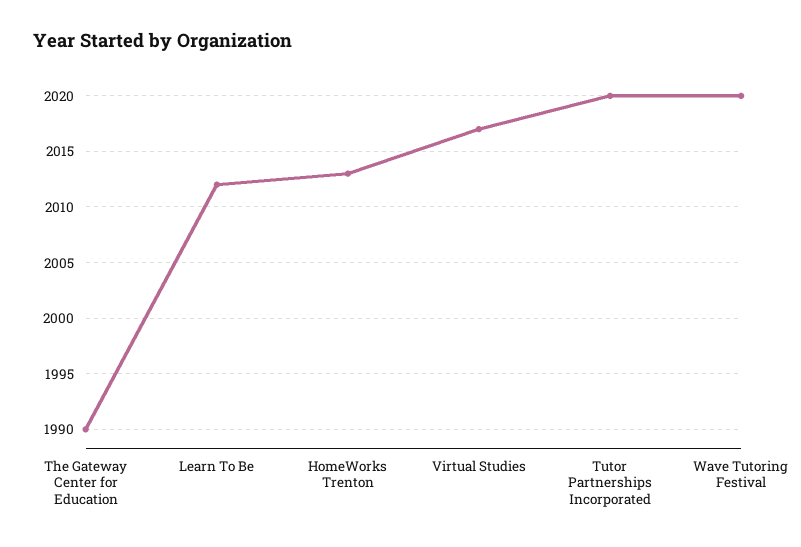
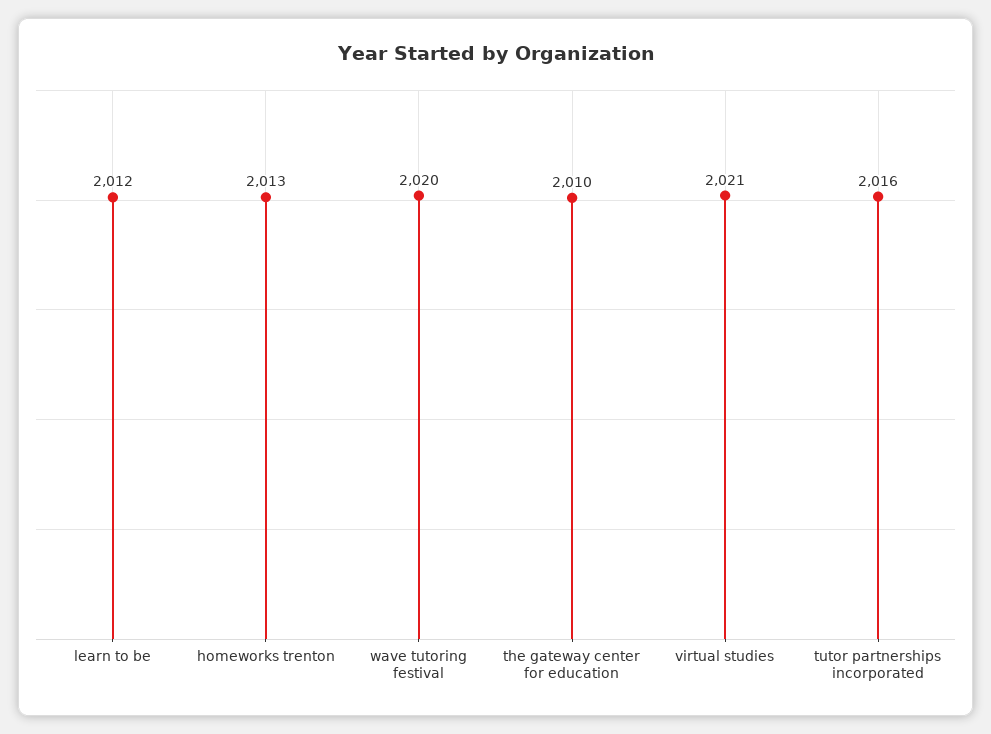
The Gateway Center for Education: 1990 -> 2010
Virtual Studies: 2017 -> 2021
Tutor Partnerships Incorporated: 2020 -> 2016

